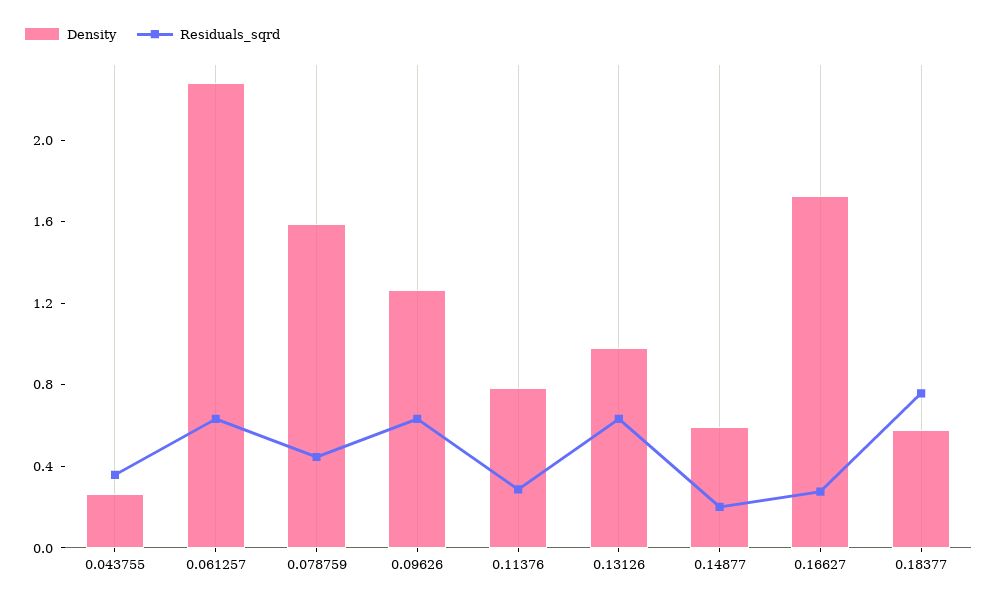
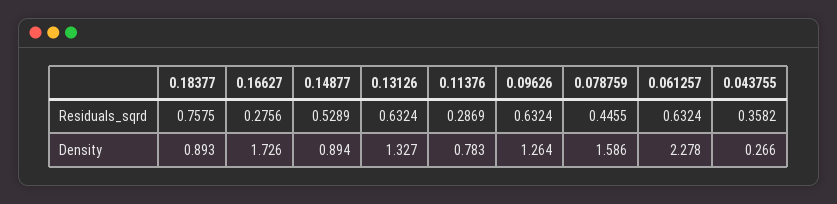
Density, 0.13126: 1 -> 1.327
Density, 0.14877: 0.6 -> 0.894
Residuals_sqrd, 0.14877: 0.2 -> 0.5289
Density, 0.18377: 0.6 -> 0.893

